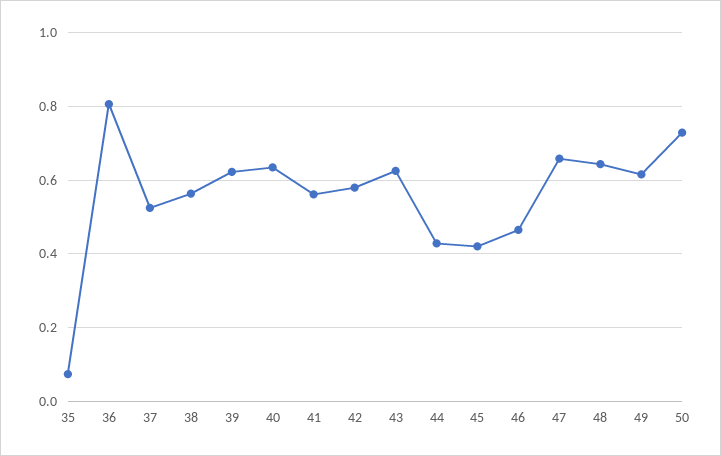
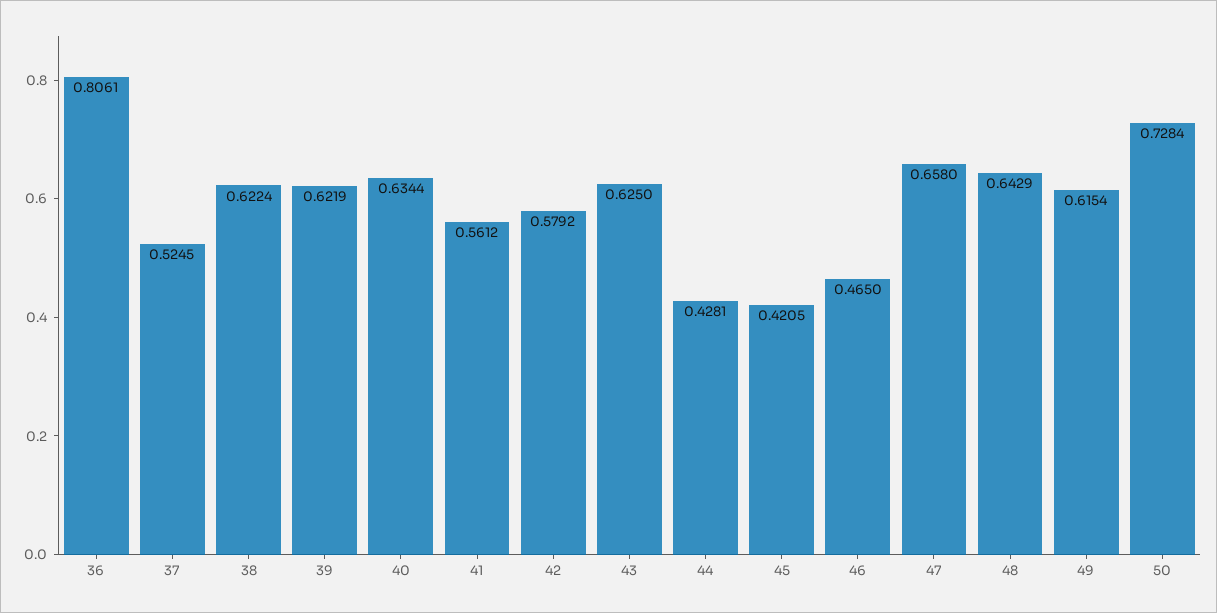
35: 0.08 -> none
38: 0.56 -> 0.6224

